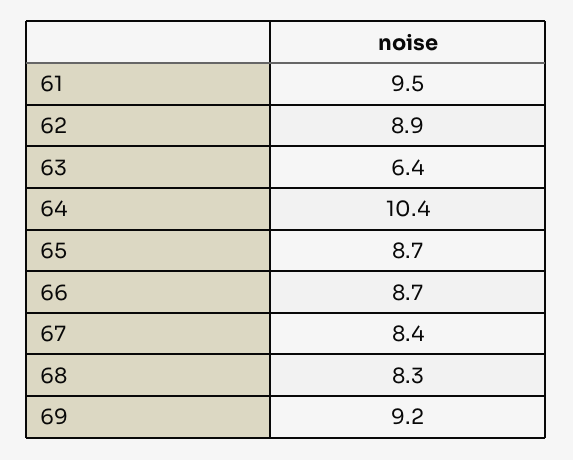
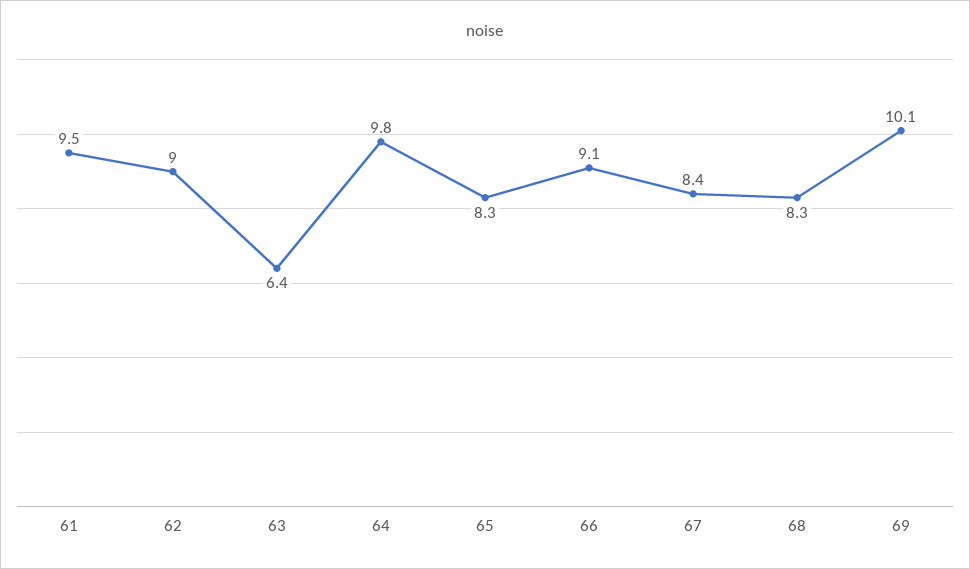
62: 8.9 -> 9
64: 10.4 -> 9.8
65: 8.7 -> 8.3
66: 8.7 -> 9.1
69: 9.2 -> 10.1

